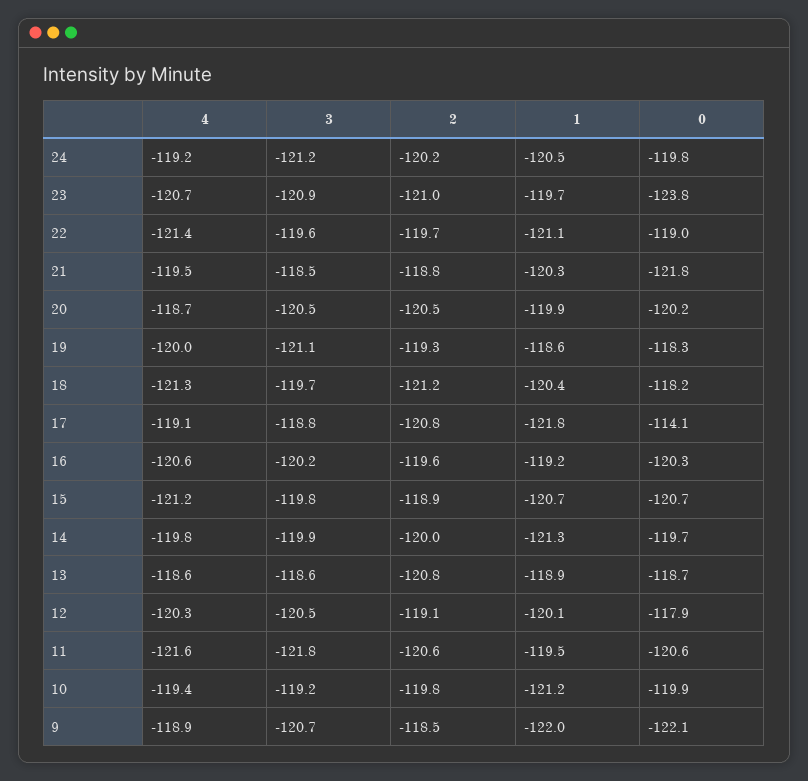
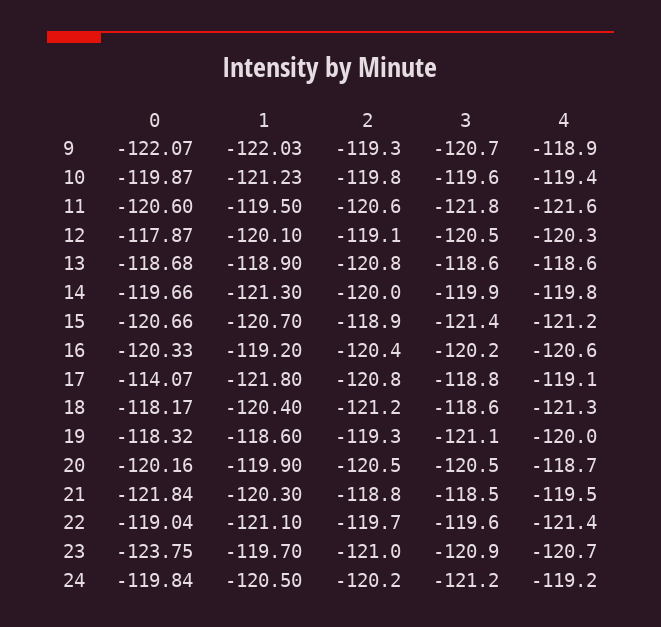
3, 18: -119.7 -> -118.6
2, 16: -119.6 -> -120.4
3, 15: -119.8 -> -121.4
3, 10: -119.2 -> -119.6
2, 9: -118.5 -> -119.3

